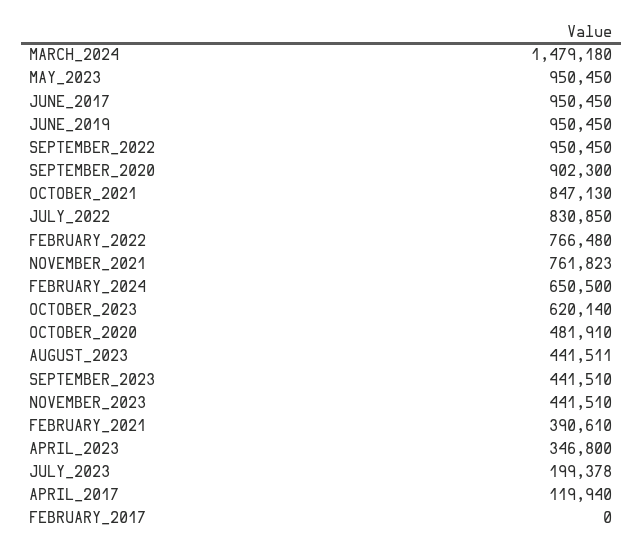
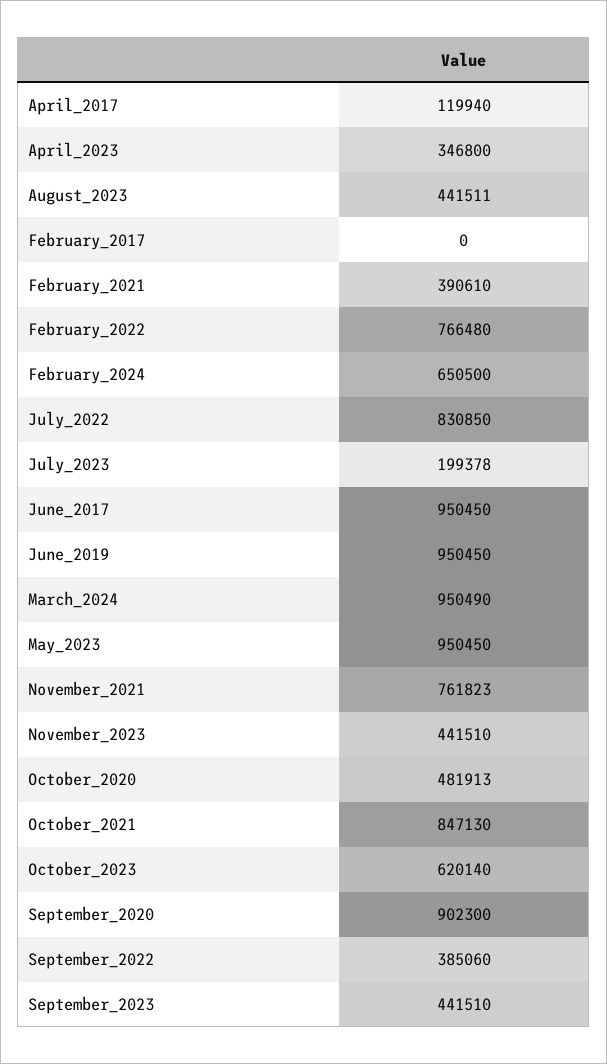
MARCH_2024: 1479180 -> 950490
SEPTEMBER_2022: 950450 -> 385060
OCTOBER_2020: 481910 -> 481913

